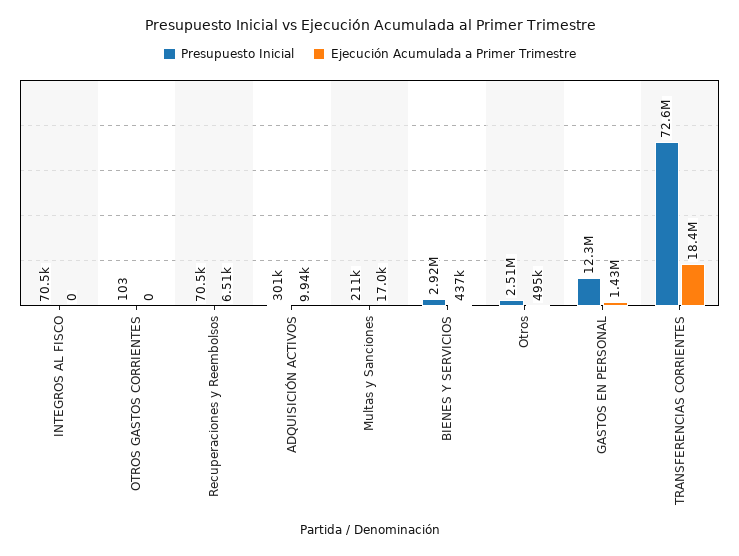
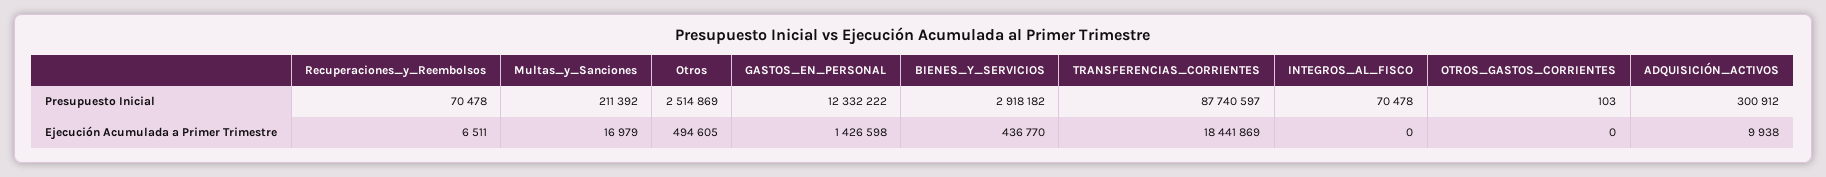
Presupuesto Inicial, TRANSFERENCIAS CORRIENTES: 72600000 -> 87740597

